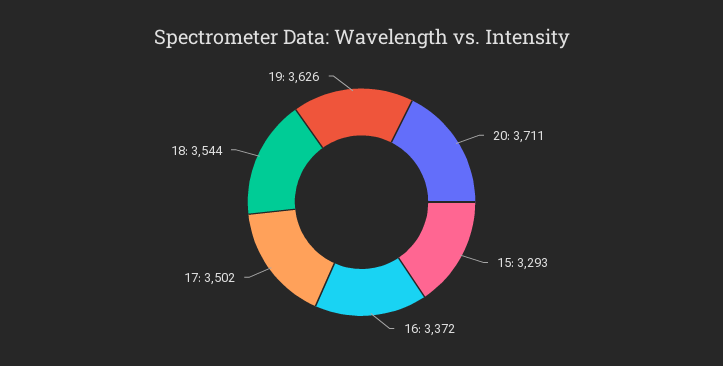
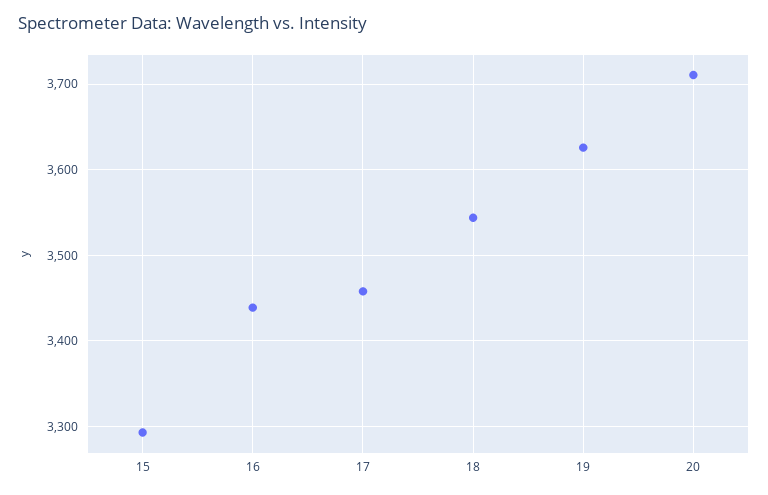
16: 3372 -> 3440
17: 3502 -> 3460

